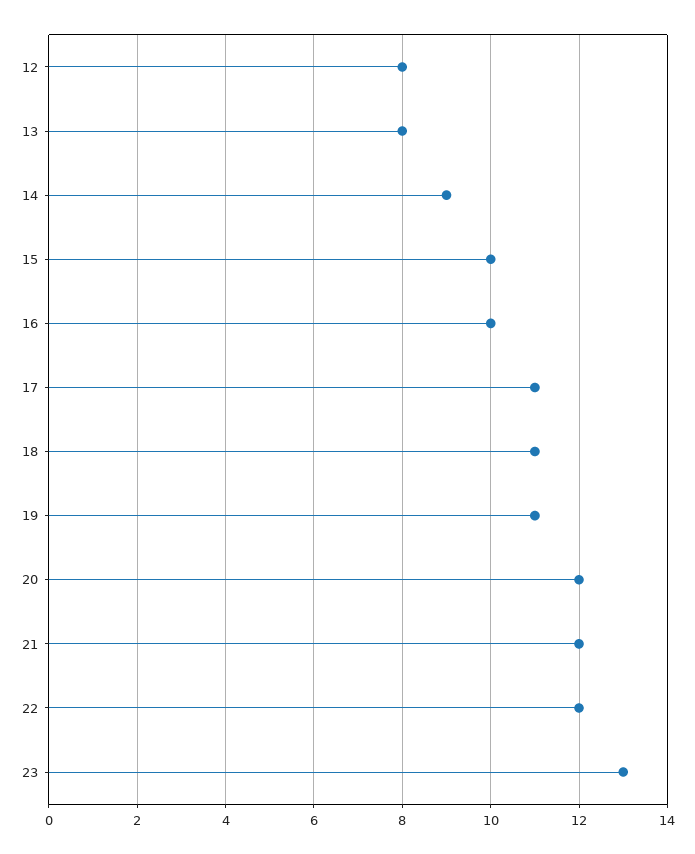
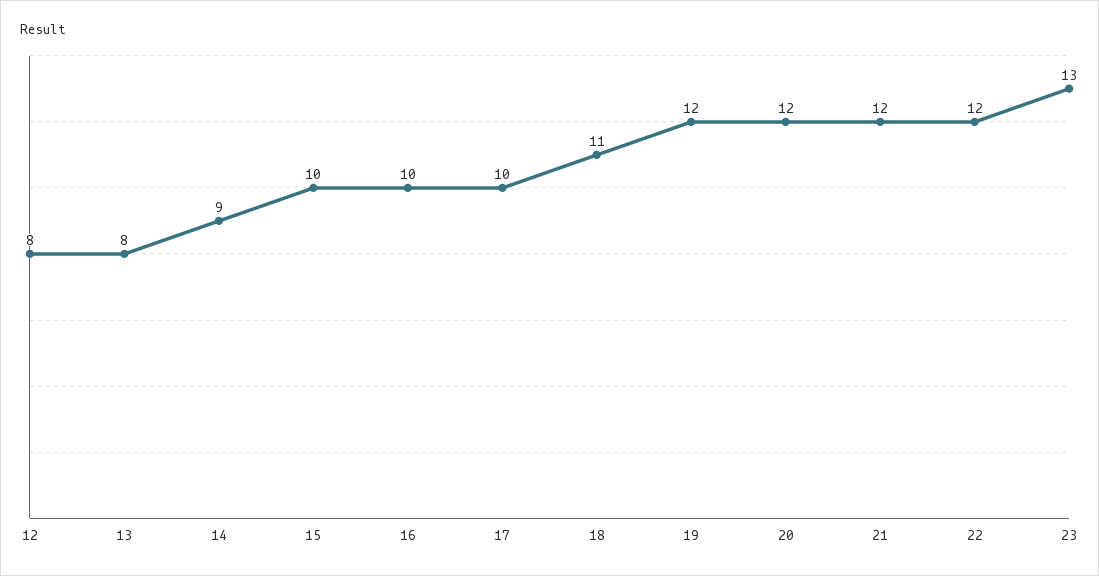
17: 11 -> 10
19: 11 -> 12

